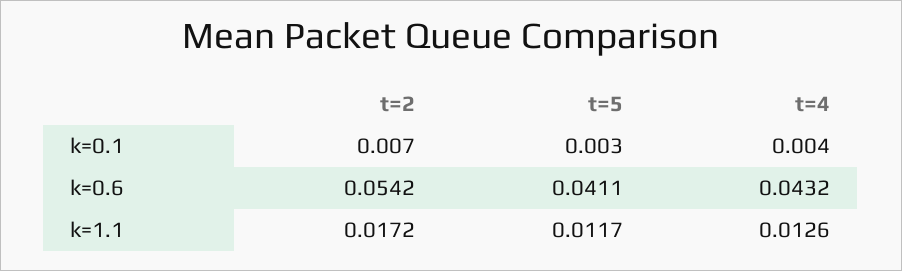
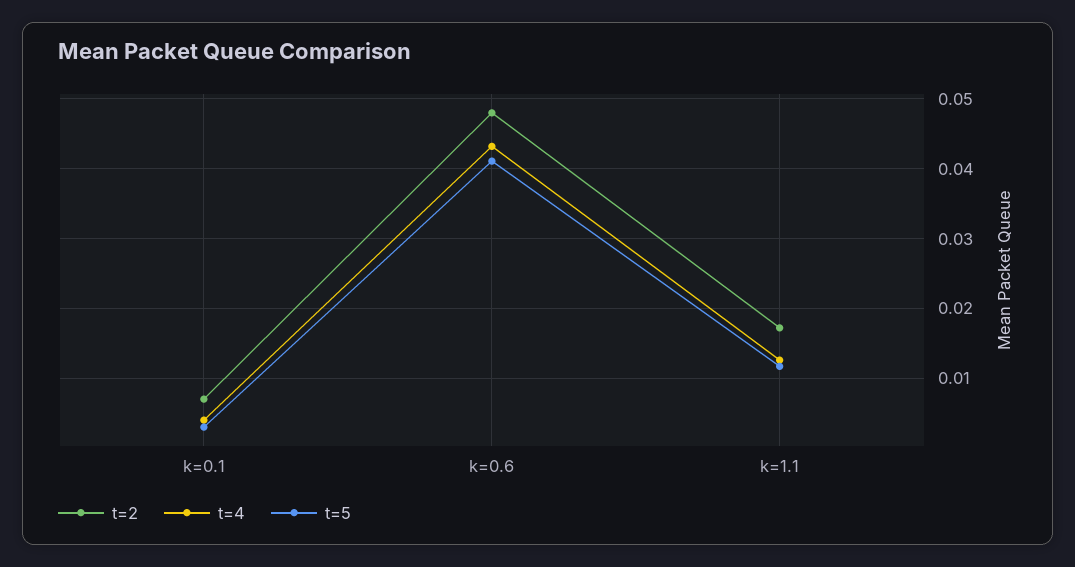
t=2, k=0.6: 0.0542 -> 0.048

